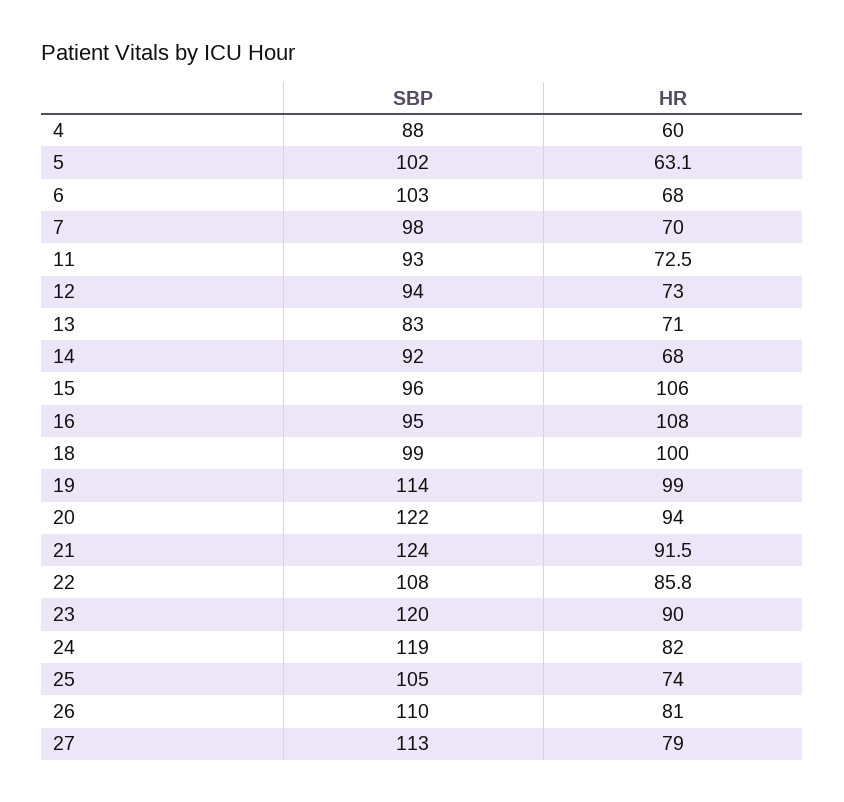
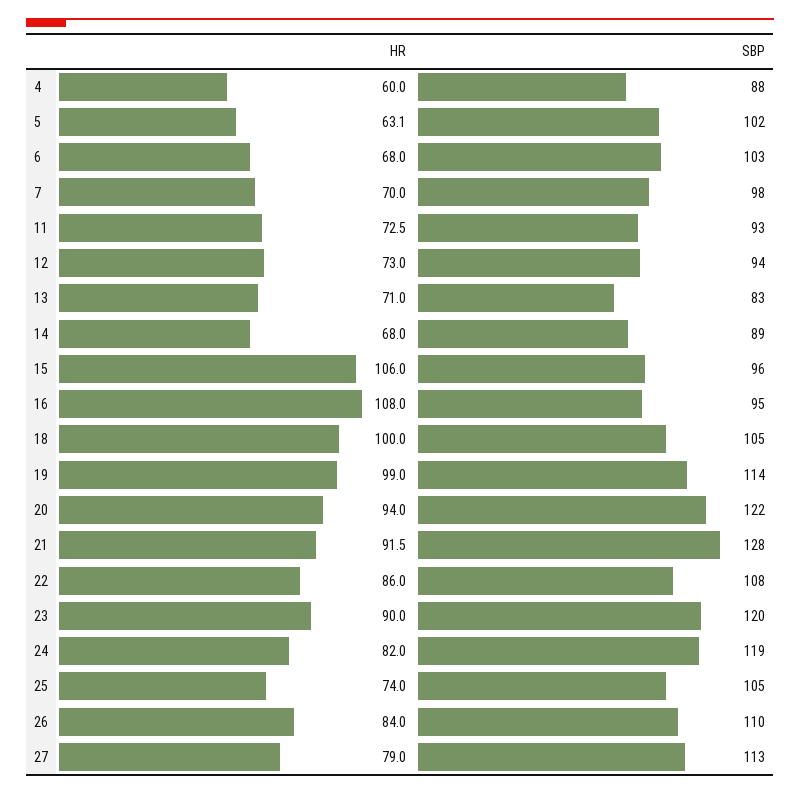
SBP, 14: 92 -> 89
SBP, 18: 99 -> 105
SBP, 21: 124 -> 128
HR, 22: 85.8 -> 86
HR, 26: 81 -> 84

